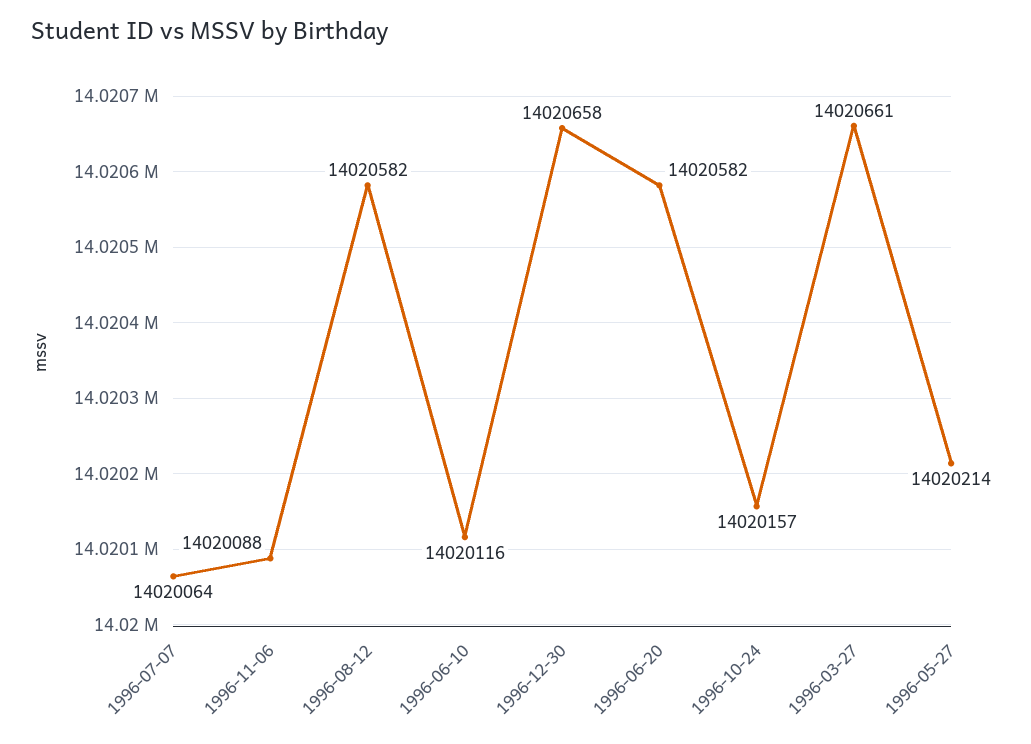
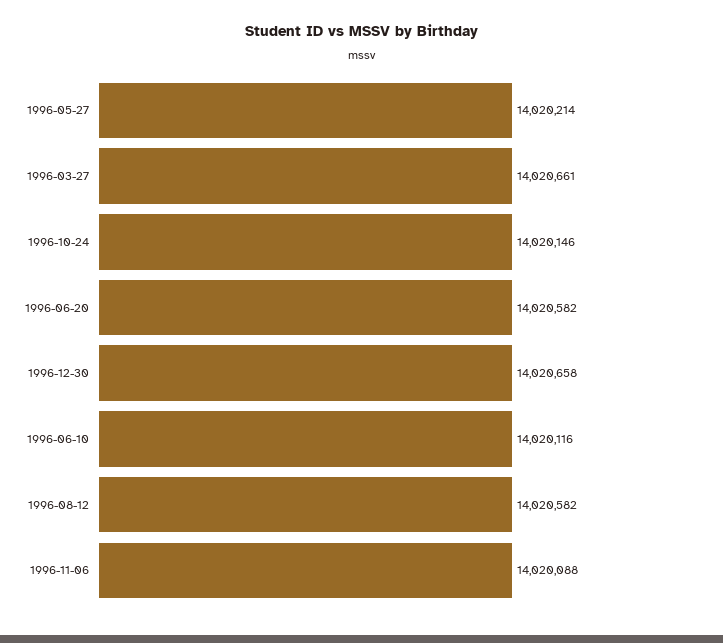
1996-07-07: 14020064 -> none
1996-10-24: 14020157 -> 14020146

